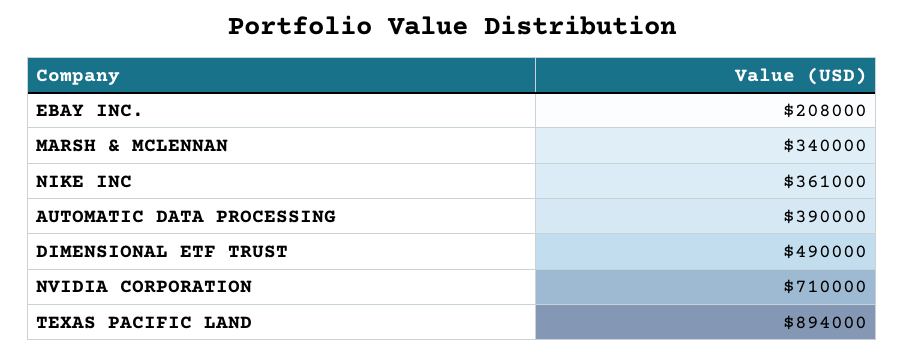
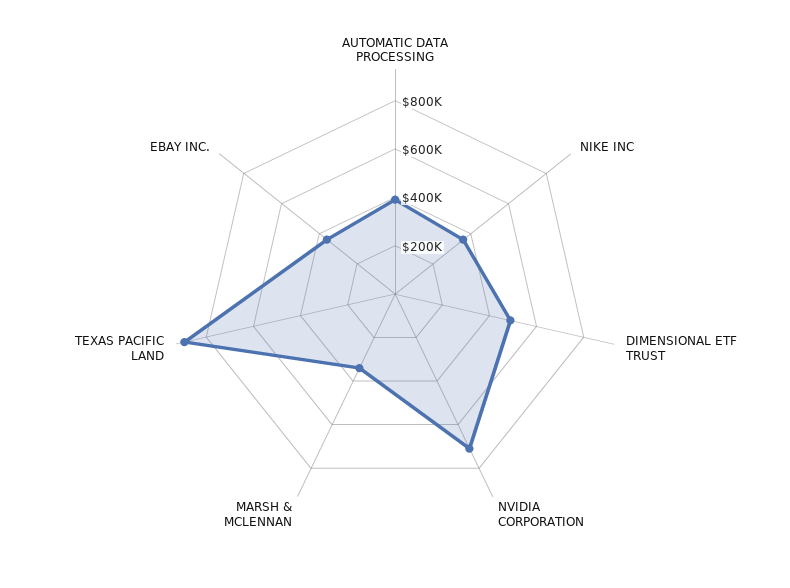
EBAY INC.: 208000 -> 350000

